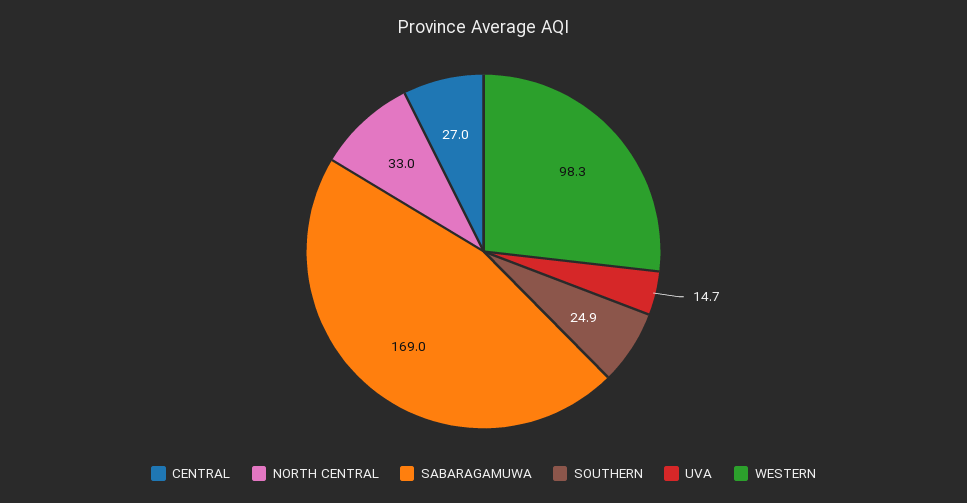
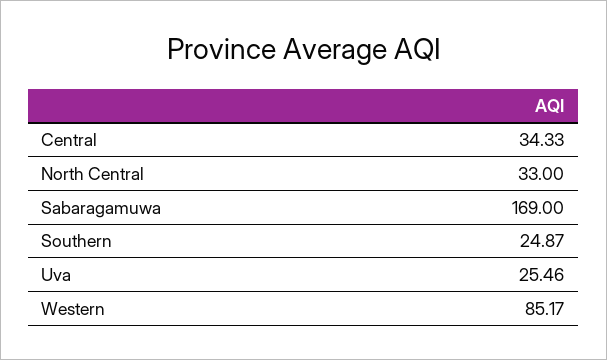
CENTRAL: 27 -> 34.33
UVA: 14.7 -> 25.46
WESTERN: 98.3 -> 85.17

